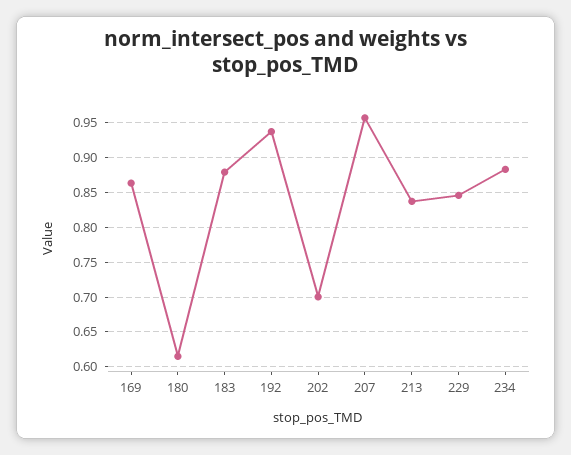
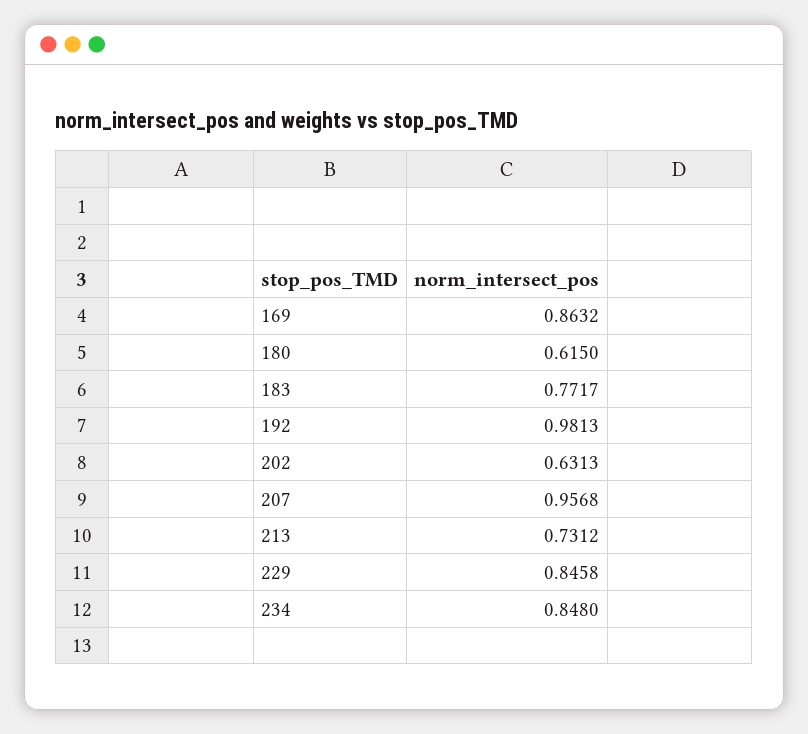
183: 0.88 -> 0.7717
192: 0.94 -> 0.9813
202: 0.7 -> 0.6313
213: 0.84 -> 0.7312
234: 0.88 -> 0.848

